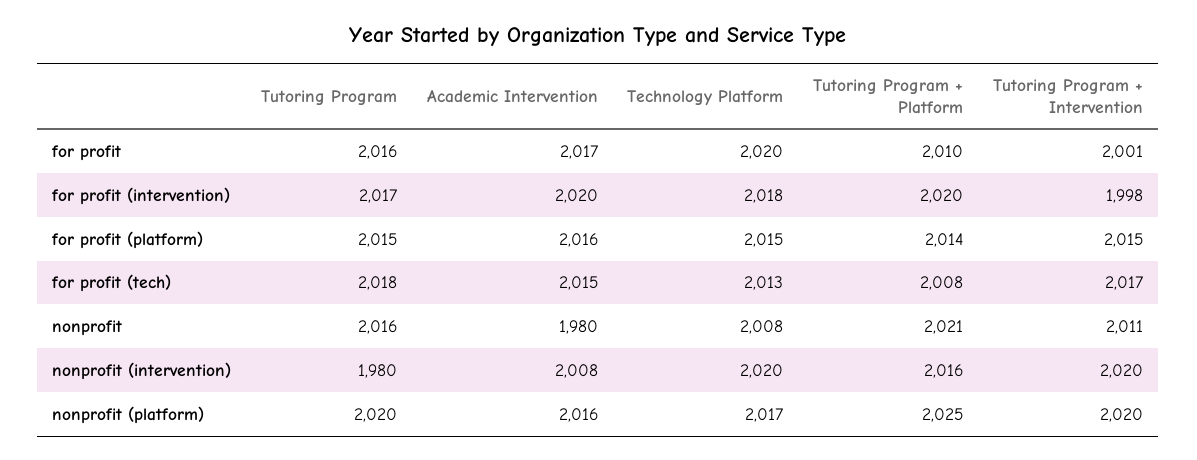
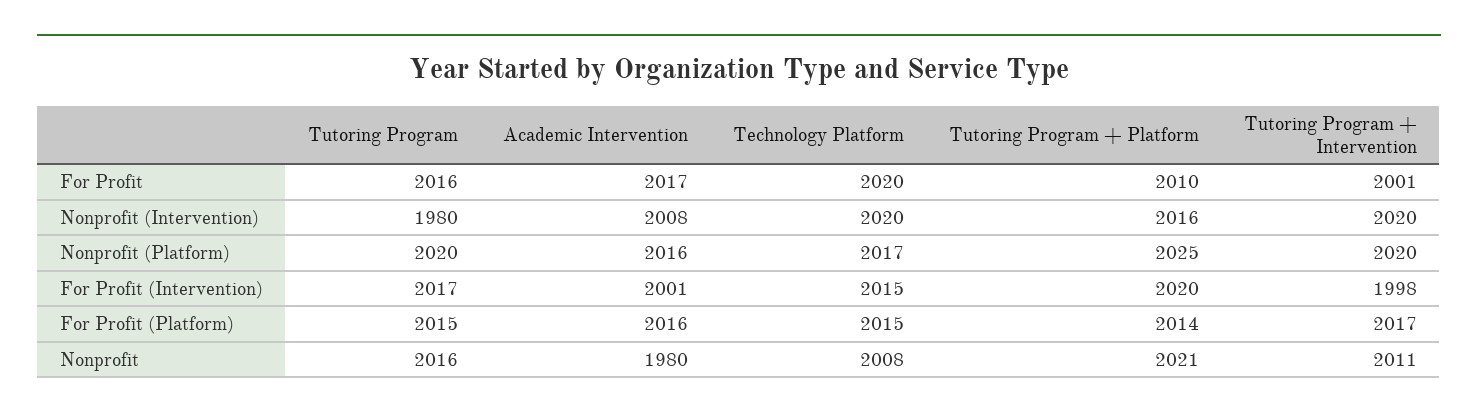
Academic Intervention, for profit (intervention): 2020 -> 2001
Technology Platform, for profit (intervention): 2018 -> 2015
Tutoring Program + Intervention, for profit (platform): 2015 -> 2017
Tutoring Program, for profit (tech): 2018 -> none
Academic Intervention, for profit (tech): 2015 -> none
Technology Platform, for profit (tech): 2013 -> none
Tutoring Program + Platform, for profit (tech): 2008 -> none
Tutoring Program + Intervention, for profit (tech): 2017 -> none

